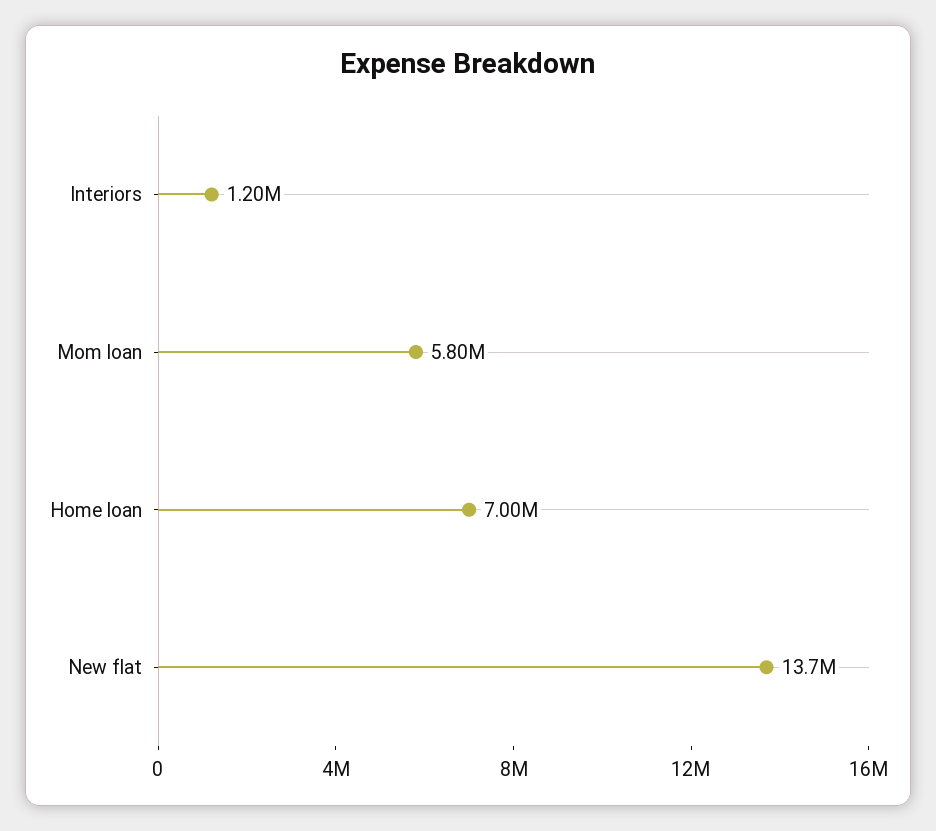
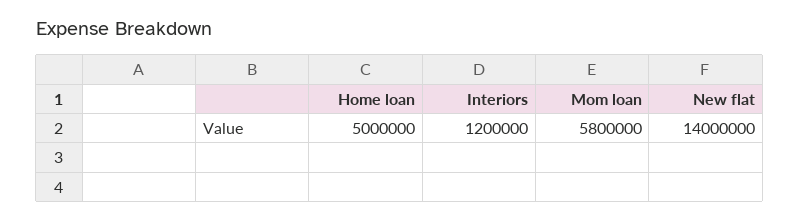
Home loan: 7000000 -> 5000000
New flat: 13700000 -> 14000000

